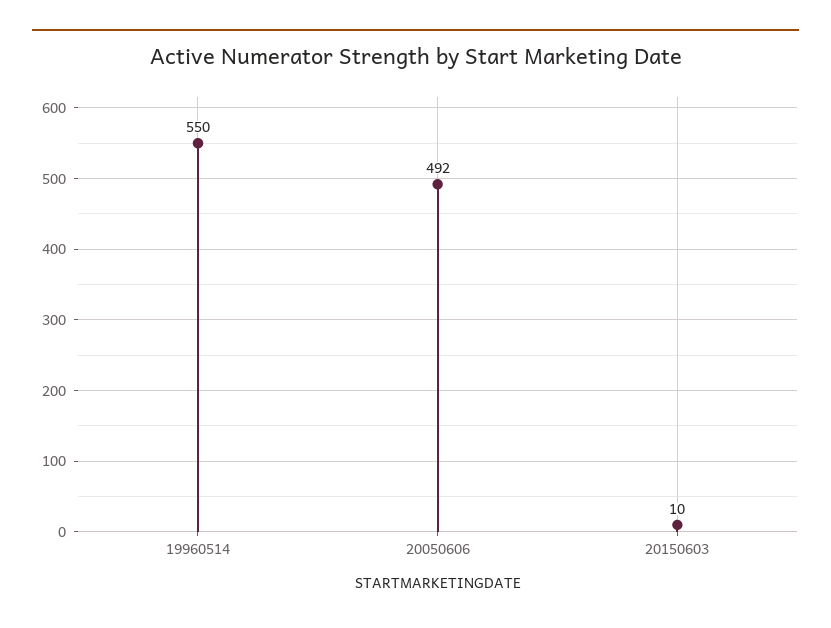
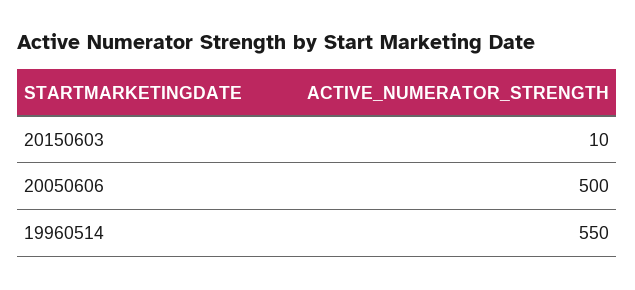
20050606: 492 -> 500

